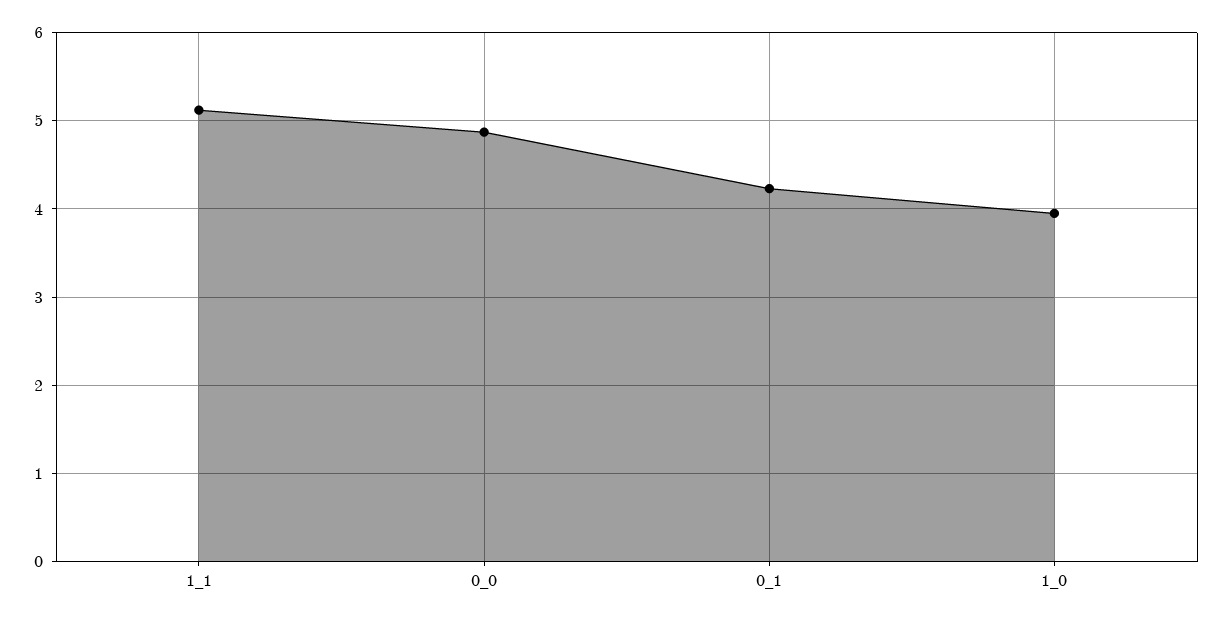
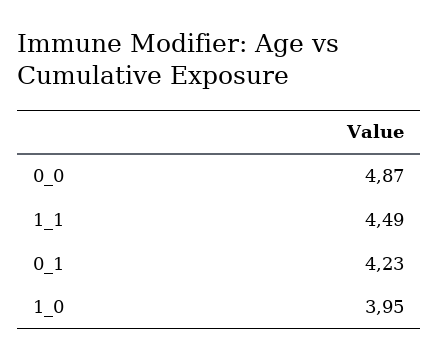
1_1: 5.1 -> 4.49

